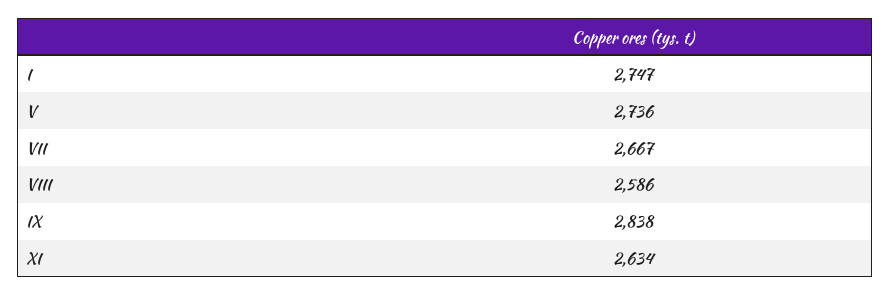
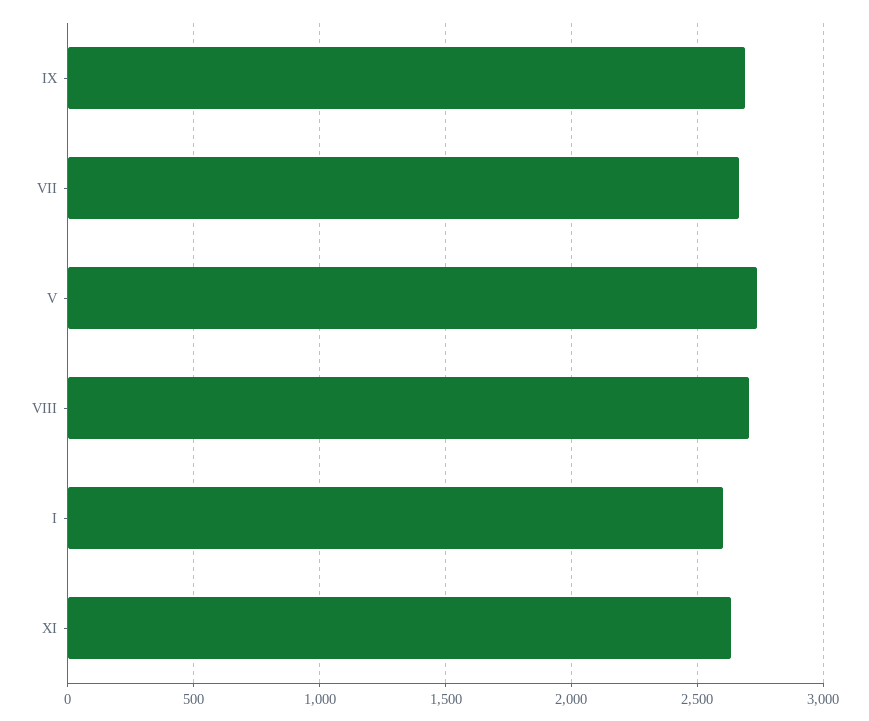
I: 2747 -> 2600
VIII: 2586 -> 2700
IX: 2838 -> 2700

